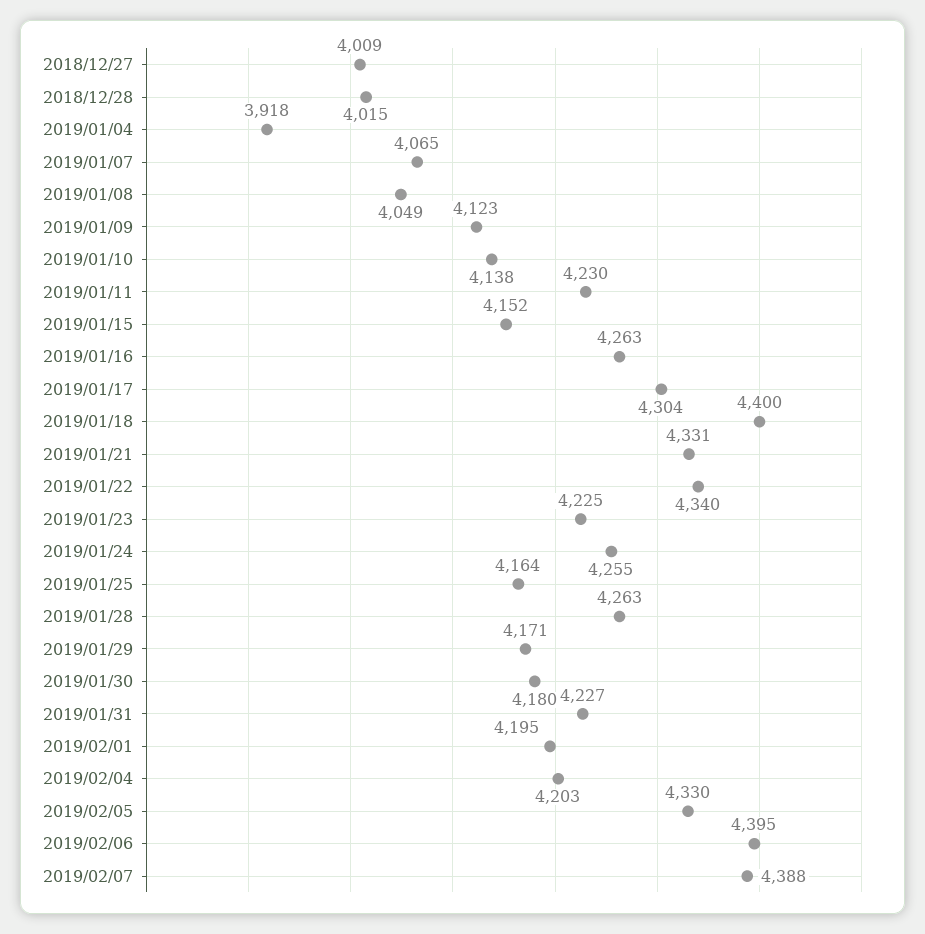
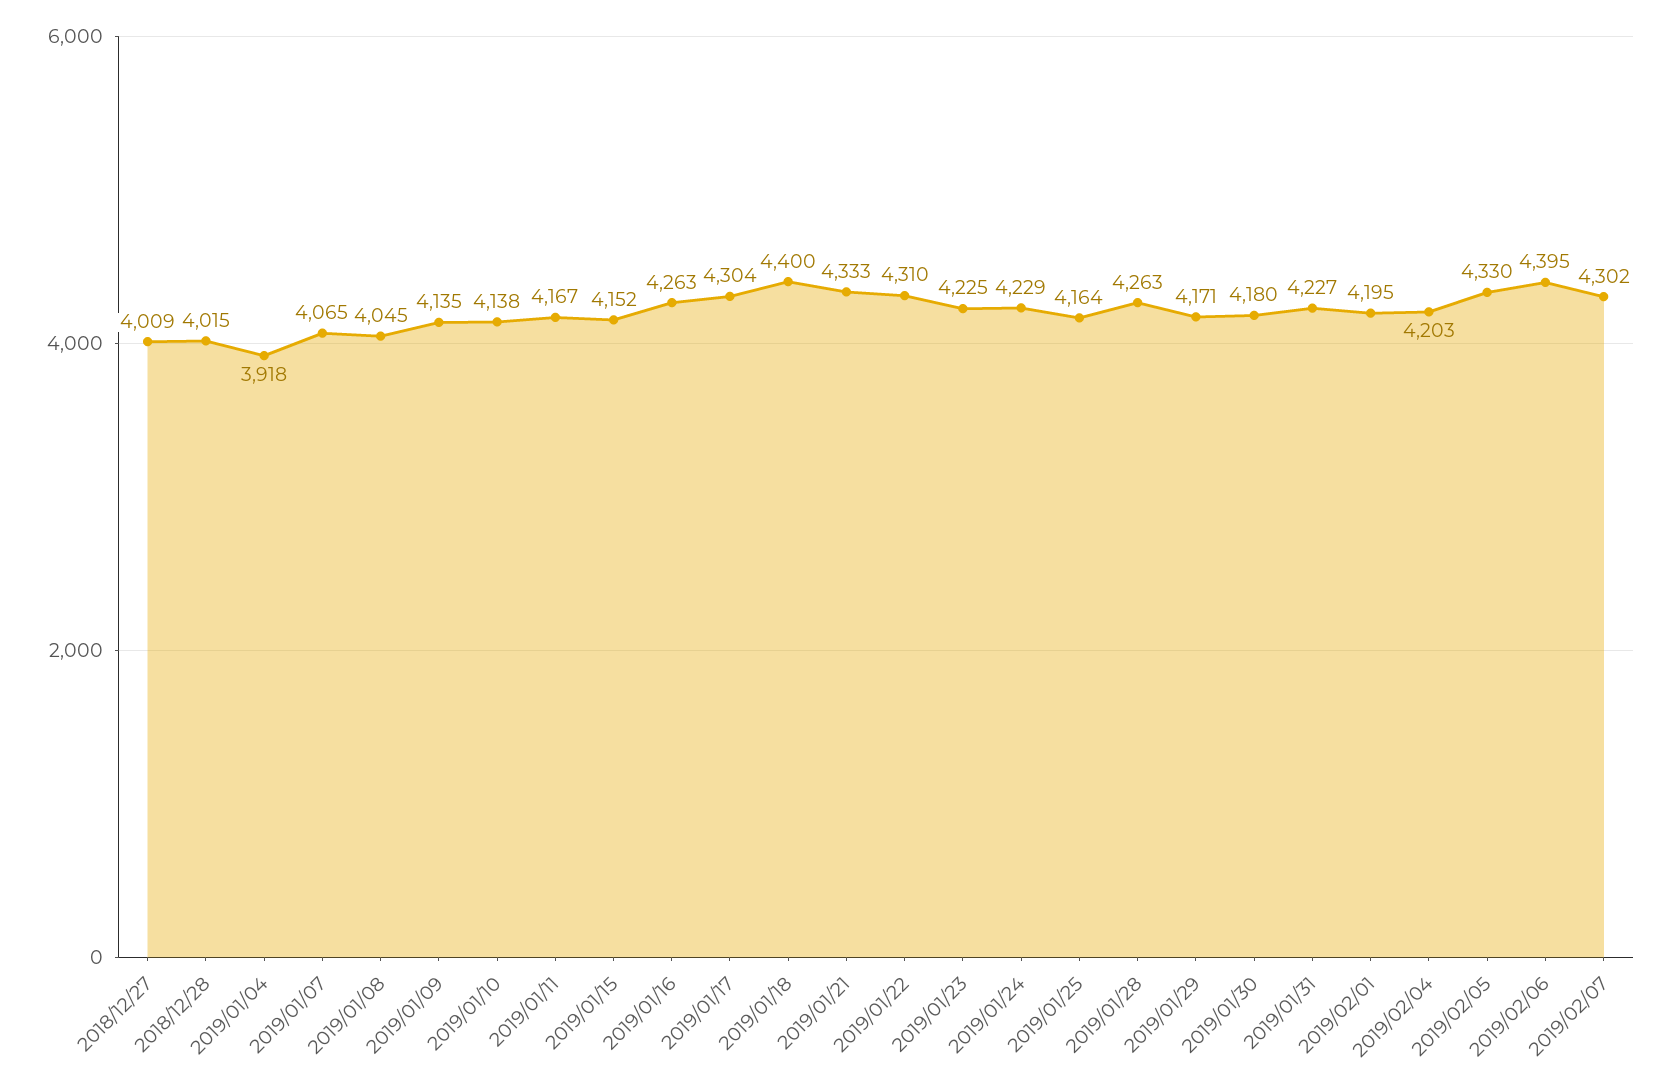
2019/01/08: 4049 -> 4045
2019/01/09: 4123 -> 4135
2019/01/11: 4230 -> 4167
2019/01/21: 4331 -> 4333
2019/01/22: 4340 -> 4310
2019/01/24: 4255 -> 4229
2019/02/07: 4388 -> 4302

